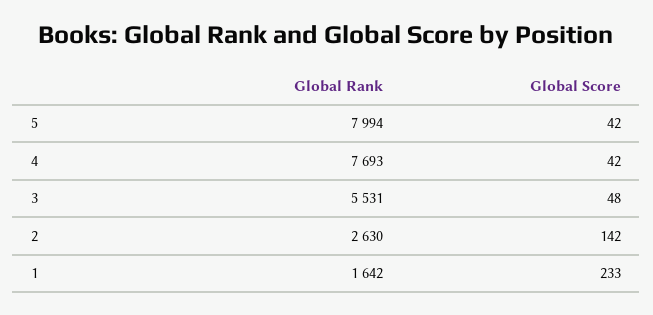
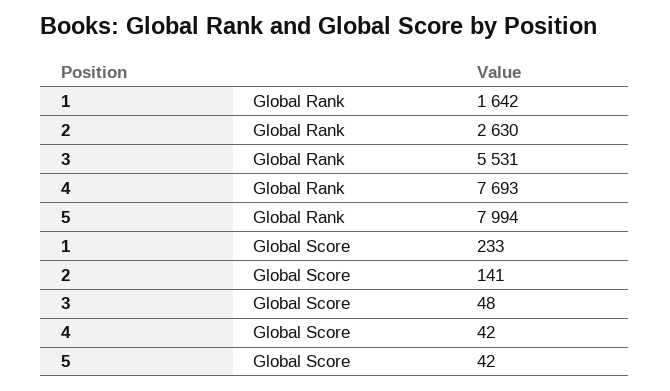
Global Score, 2: 142 -> 141

